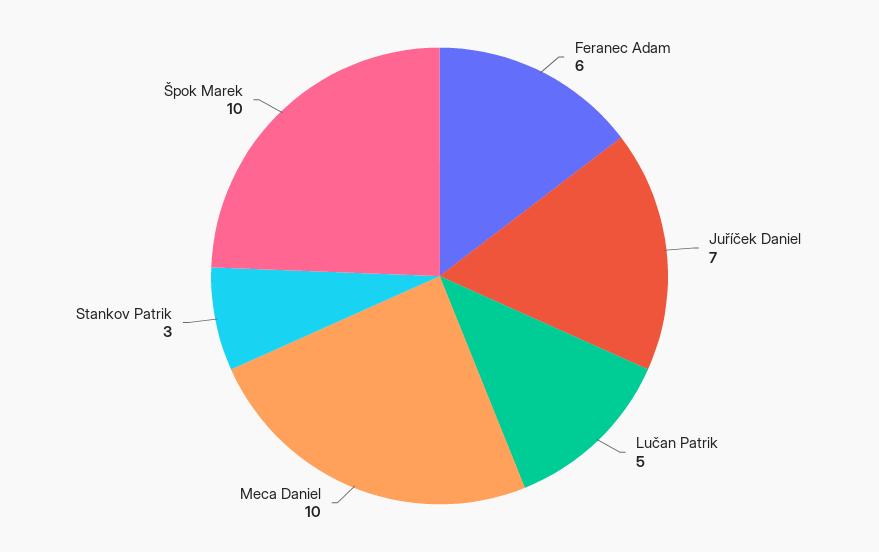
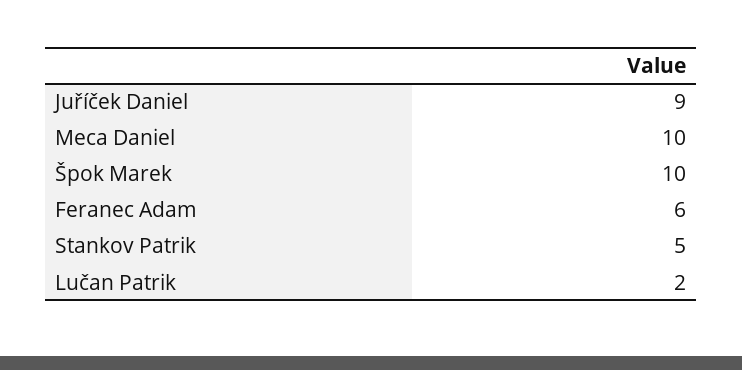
Juříček Daniel: 7 -> 9
Lučan Patrik: 5 -> 2
Stankov Patrik: 3 -> 5

